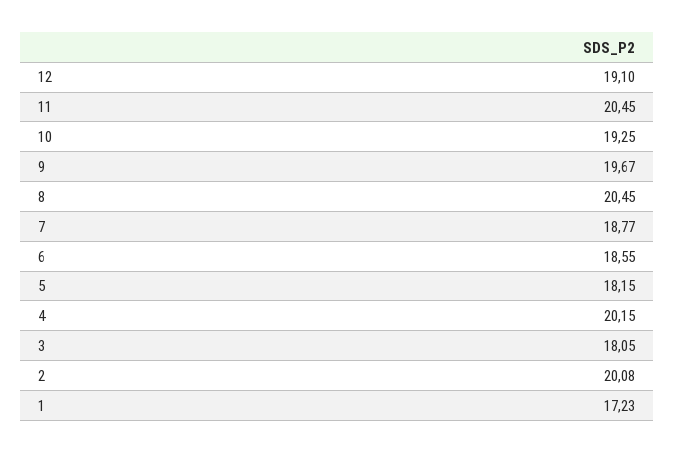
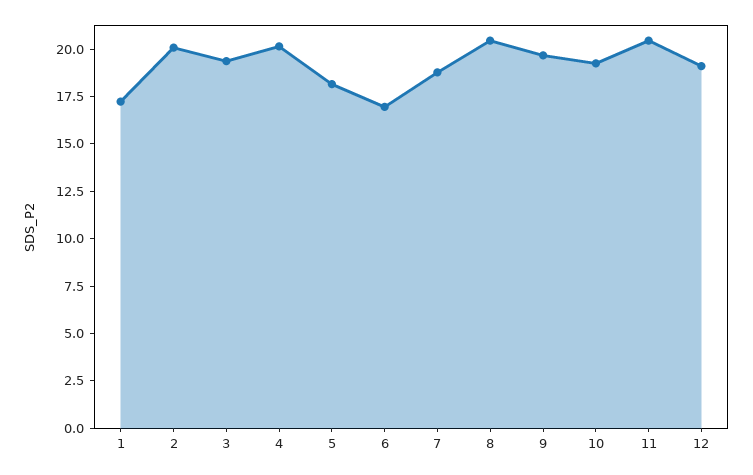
6: 18.55 -> 17
3: 18.05 -> 19.5

